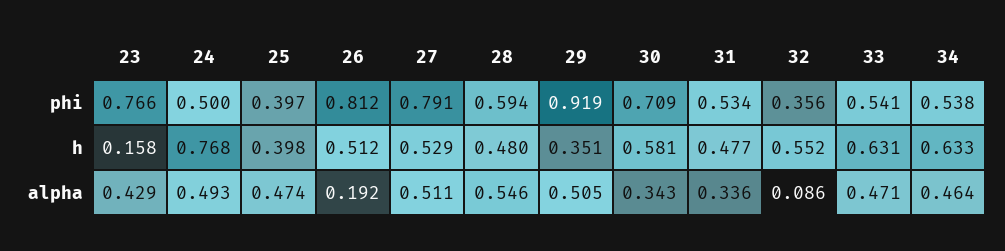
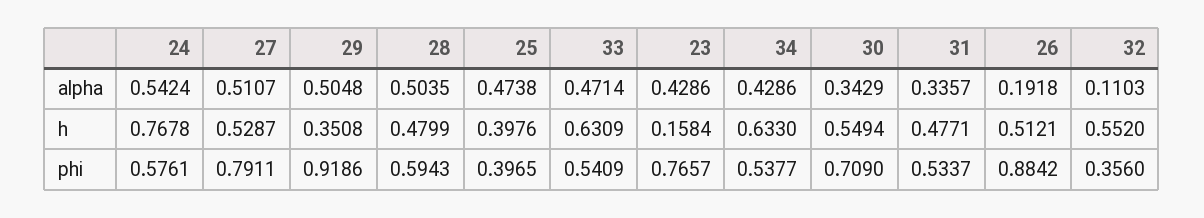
24, phi: 0.5 -> 0.5761
26, phi: 0.812 -> 0.8842
30, h: 0.581 -> 0.5494
24, alpha: 0.493 -> 0.5424
28, alpha: 0.546 -> 0.5035
32, alpha: 0.086 -> 0.1103
34, alpha: 0.464 -> 0.4286

